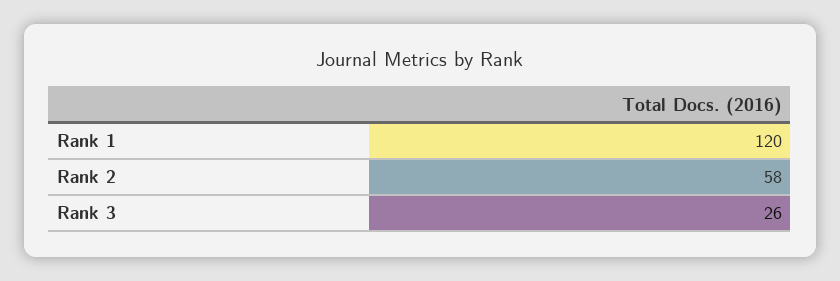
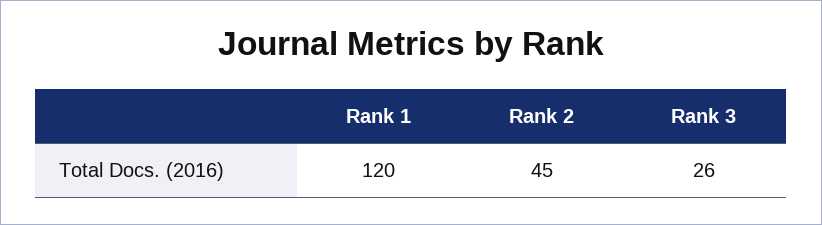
Rank 2: 58 -> 45

